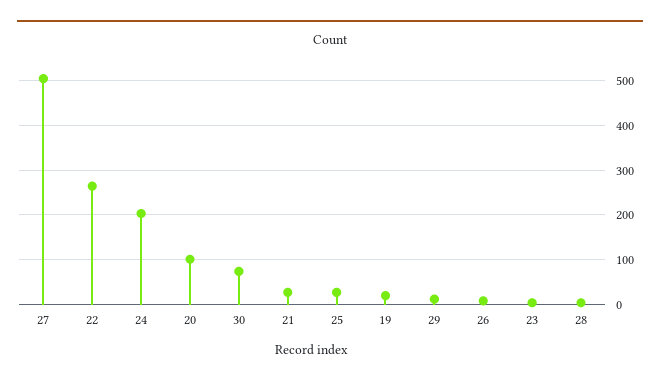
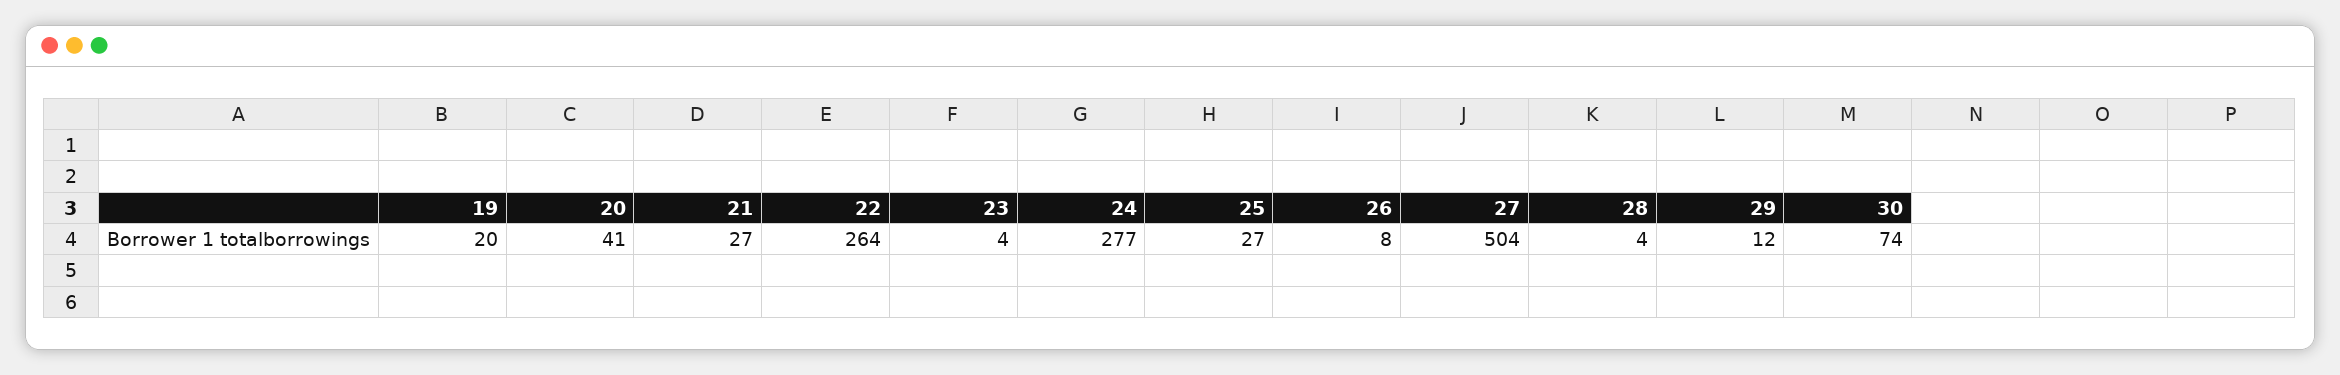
24: 200 -> 277
20: 100 -> 41

